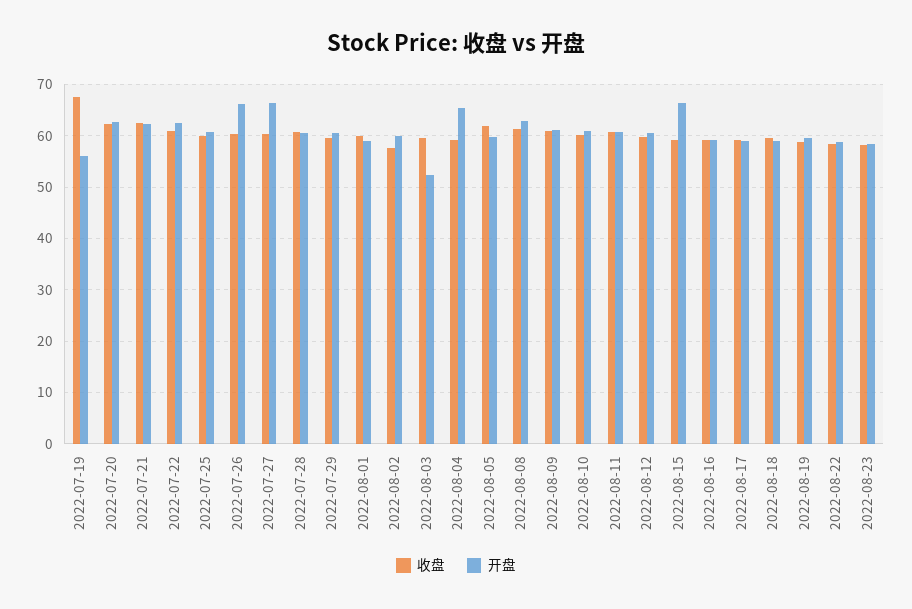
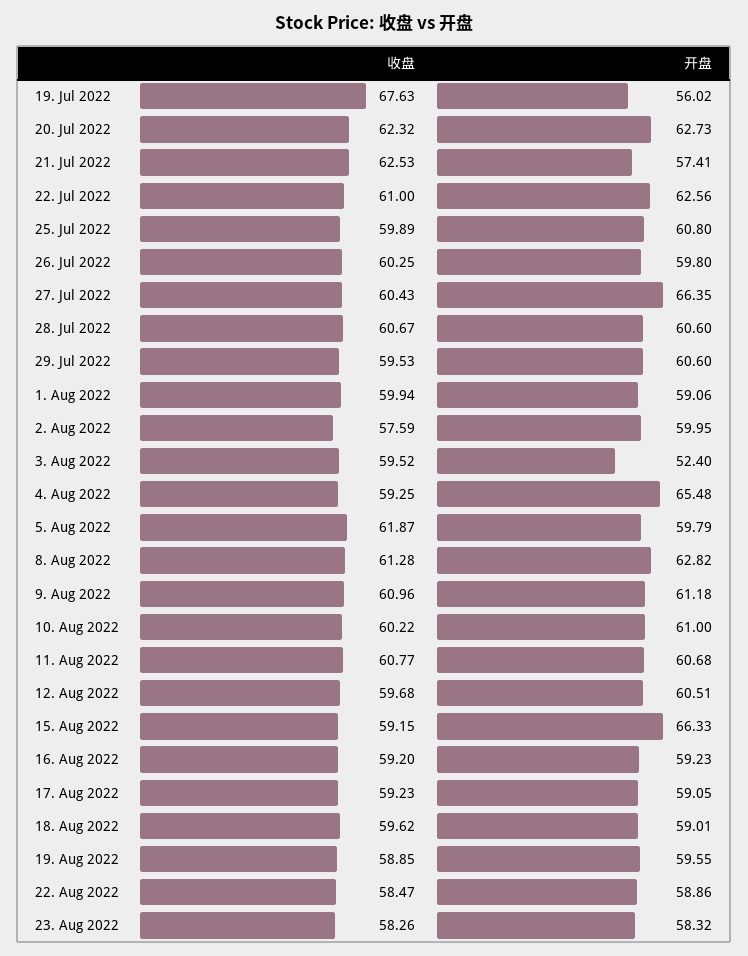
开盘, 2022-07-21: 62 -> 57.41
开盘, 2022-07-26: 66 -> 59.8

